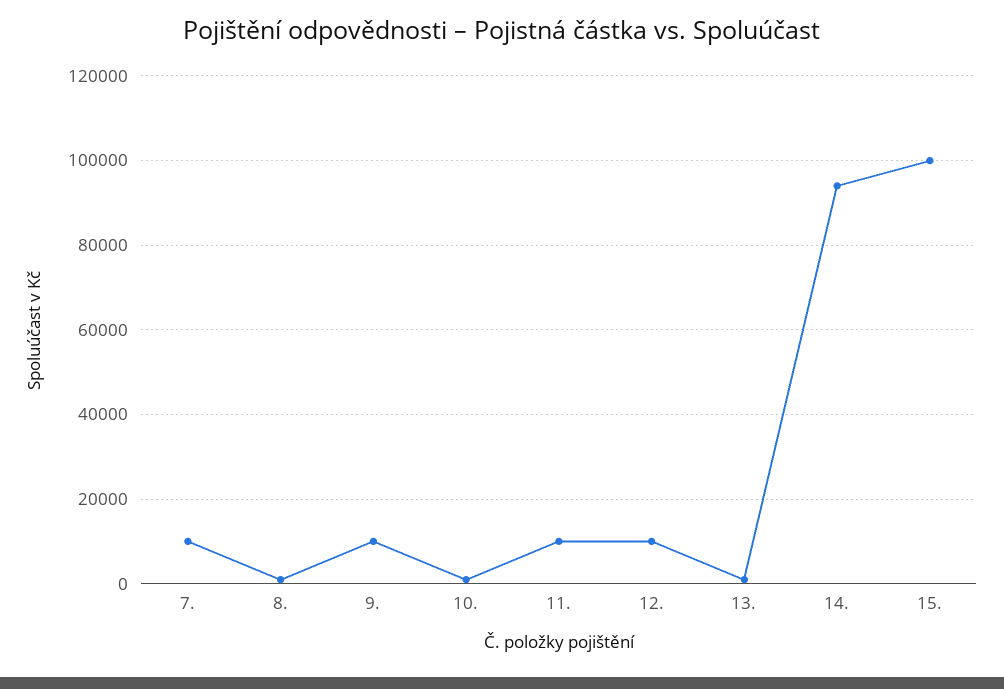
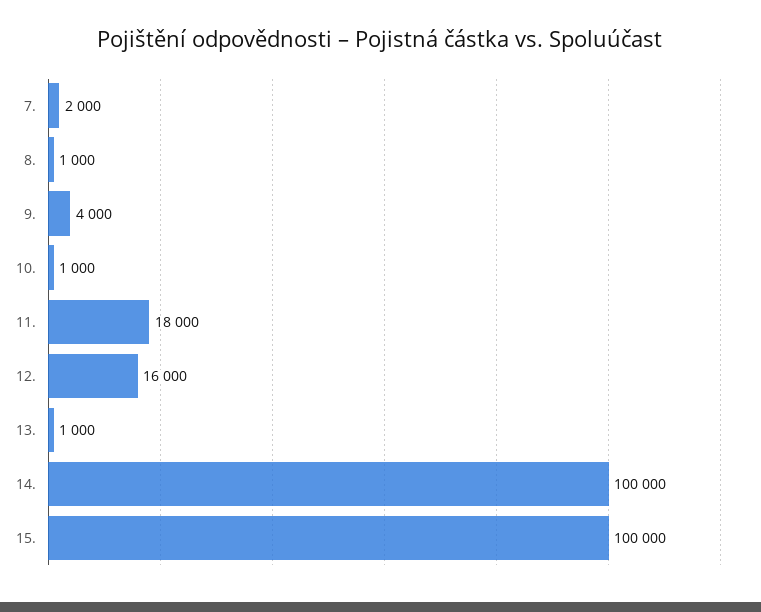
7.: 10000 -> 2000
9.: 10000 -> 4000
11.: 10000 -> 18000
12.: 10000 -> 16000
14.: 94000 -> 100000

